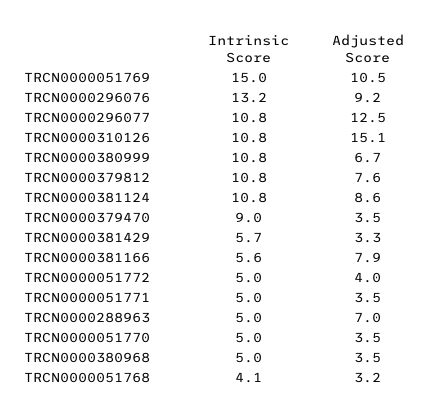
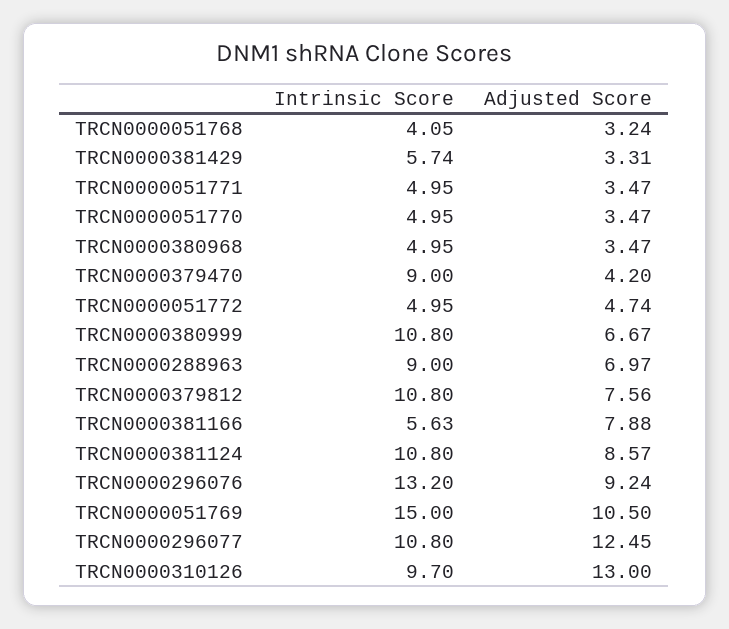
Intrinsic Score, TRCN0000310126: 10.8 -> 9.7
Adjusted Score, TRCN0000310126: 15.1 -> 13
Adjusted Score, TRCN0000379470: 3.5 -> 4.2
Adjusted Score, TRCN0000051772: 4 -> 4.74
Intrinsic Score, TRCN0000288963: 5 -> 9

